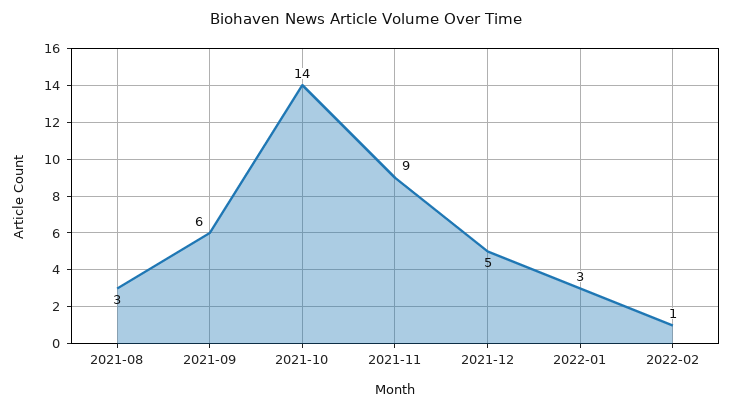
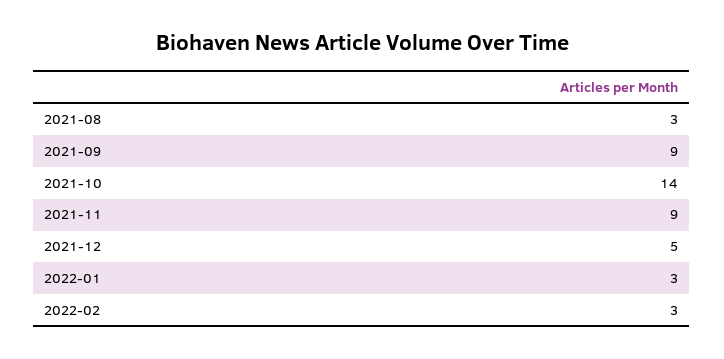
2021-09: 6 -> 9
2022-02: 1 -> 3

